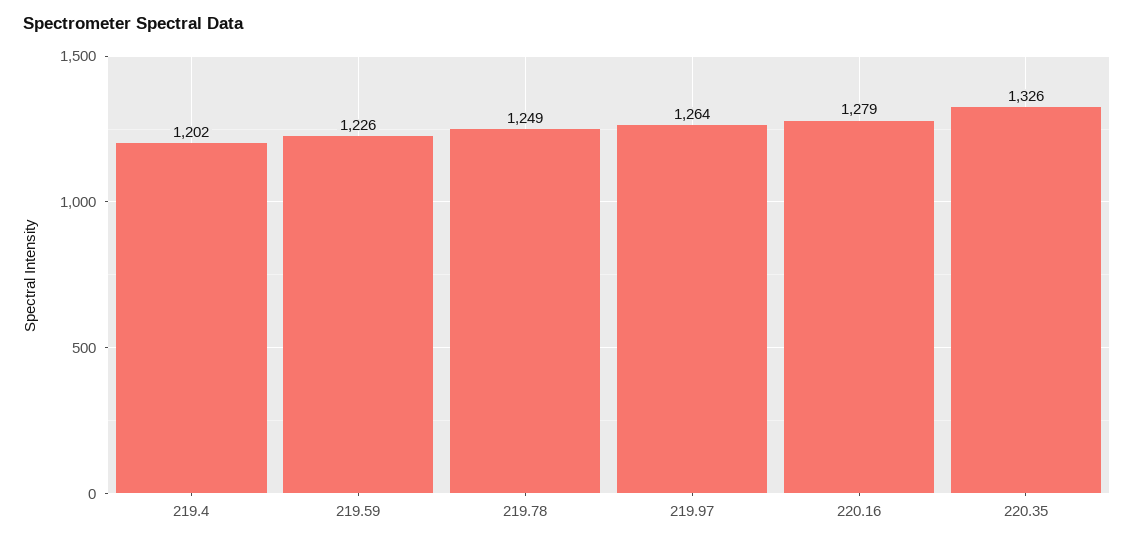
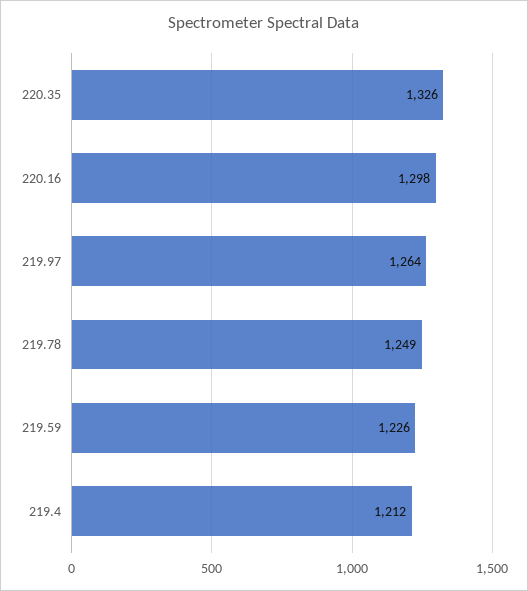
219.4: 1202 -> 1212
220.16: 1279 -> 1298

